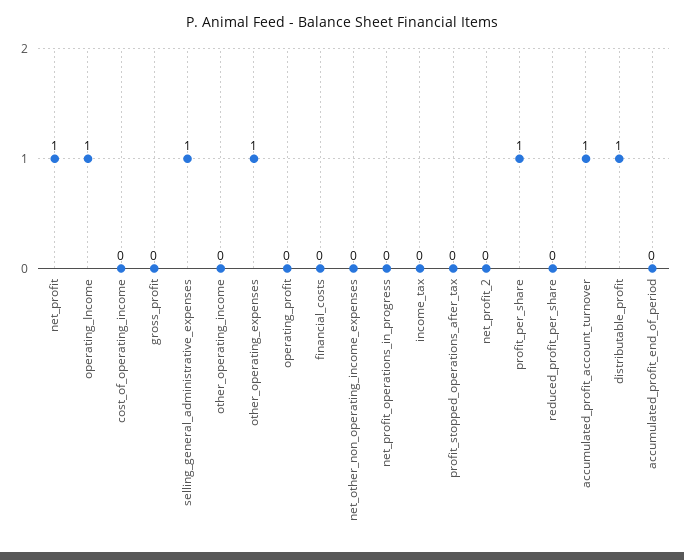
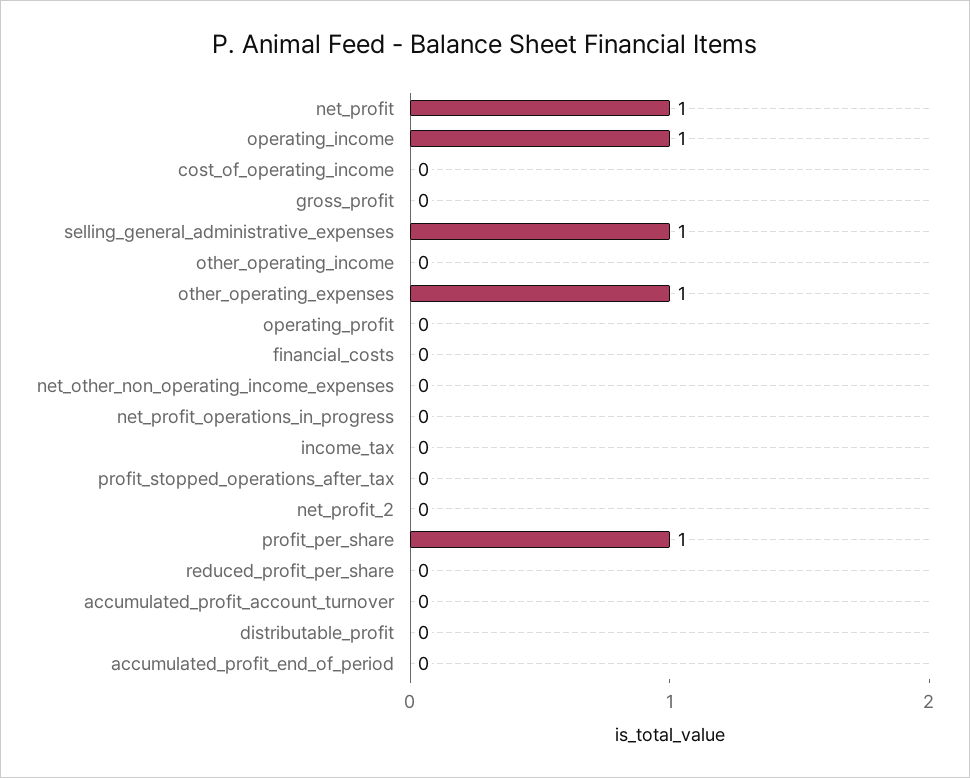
accumulated_profit_account_turnover: 1 -> 0
distributable_profit: 1 -> 0

